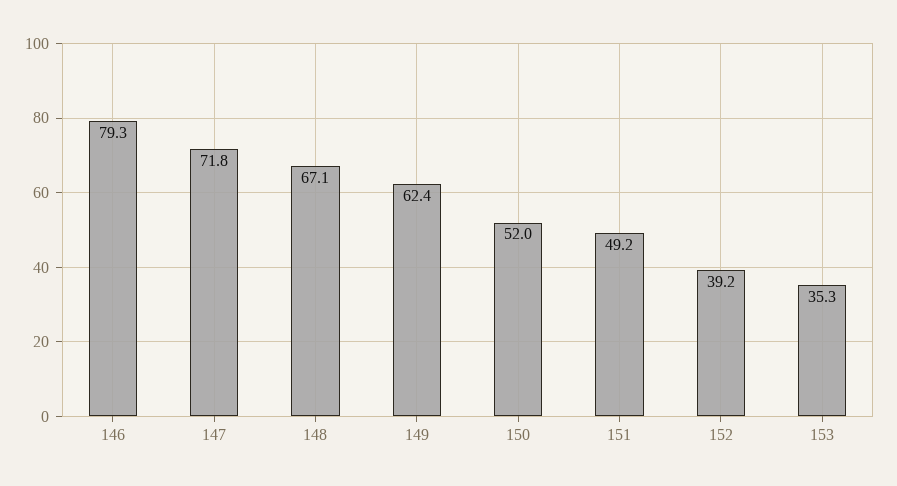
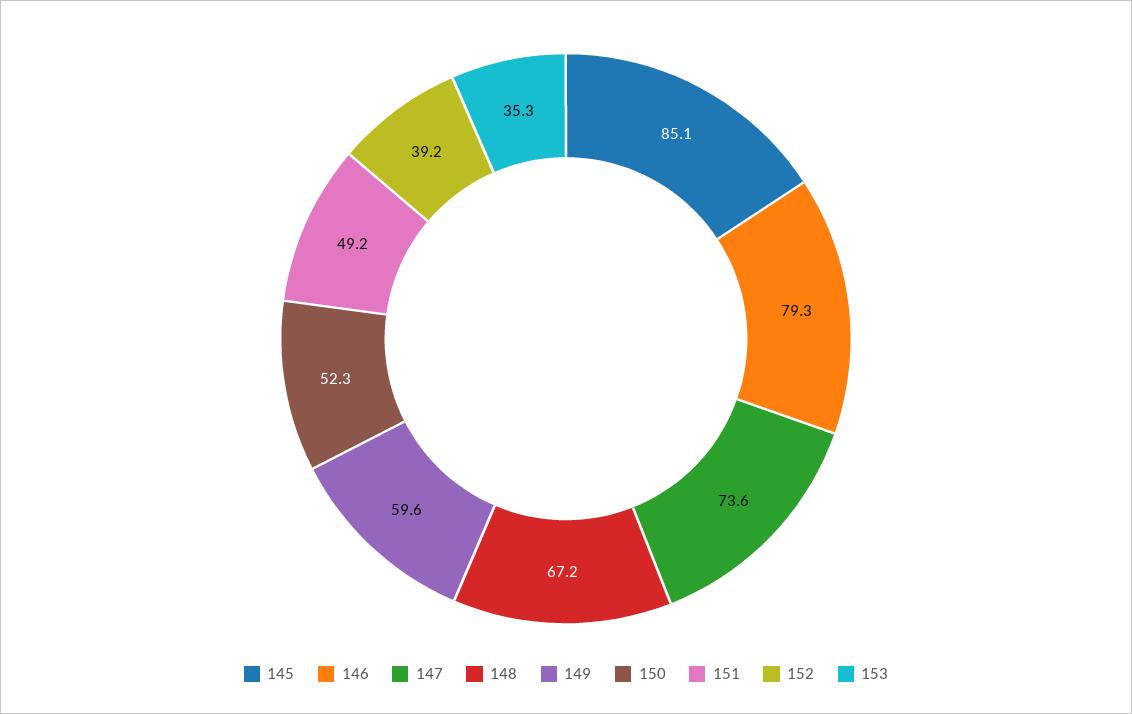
147: 71.8 -> 73.6
148: 67.1 -> 67.2
149: 62.4 -> 59.6
150: 52 -> 52.3
145: none -> 85.1

